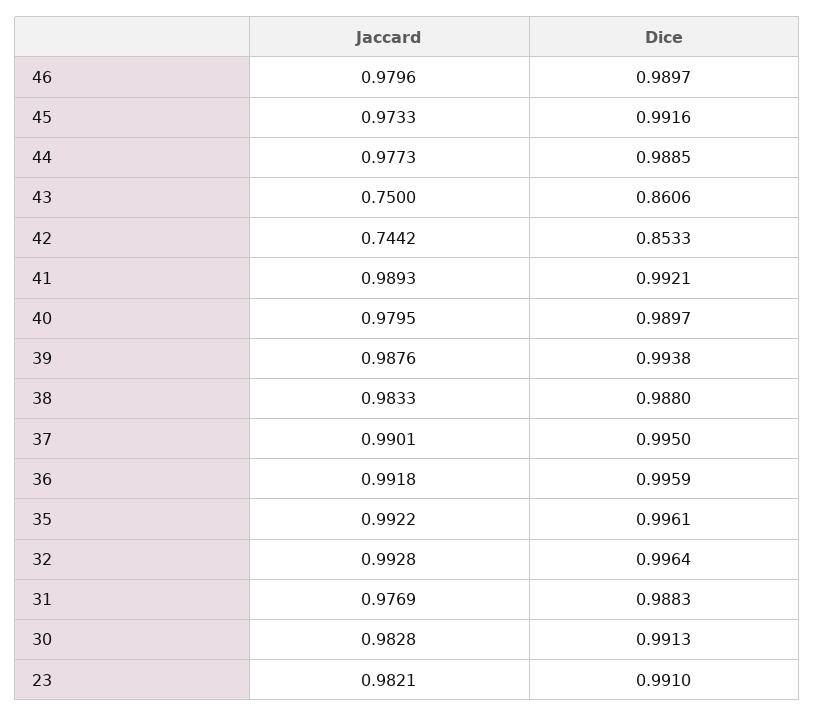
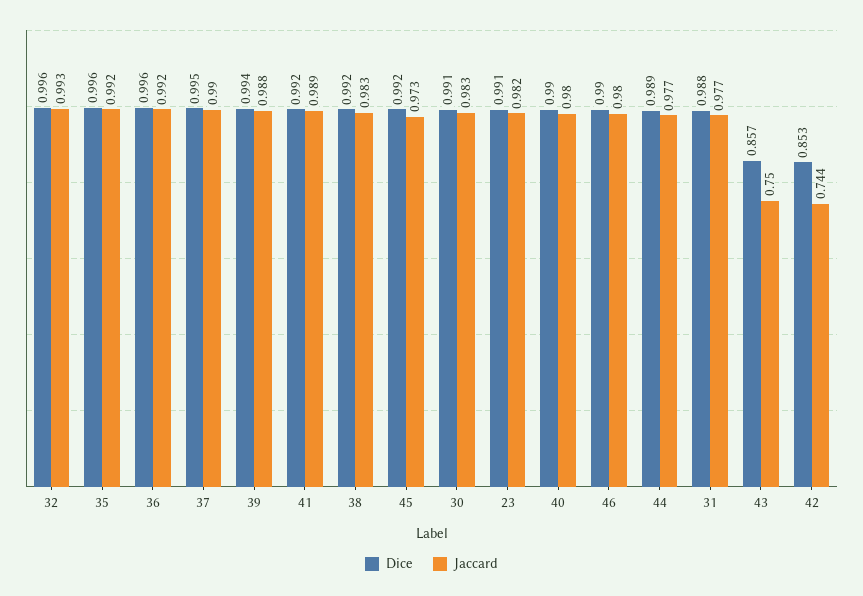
Dice, 43: 0.8606 -> 0.857
Dice, 38: 0.988 -> 0.992

